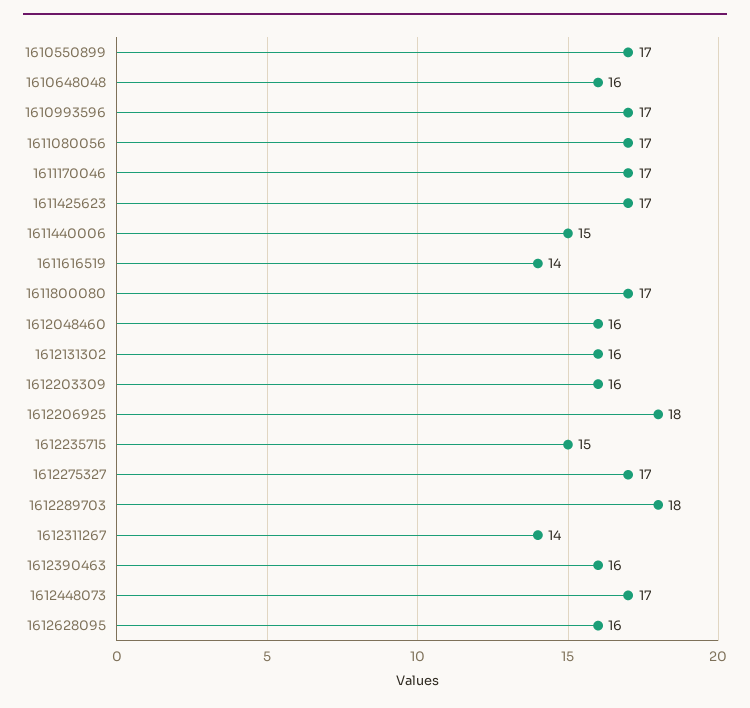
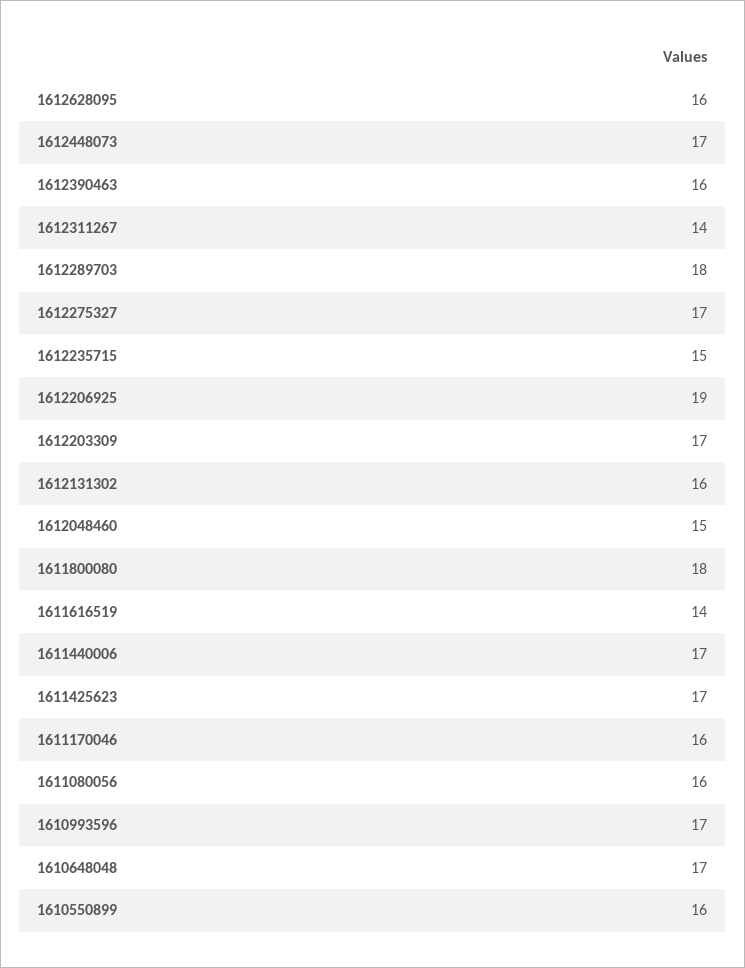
1610550899: 17 -> 16
1610648048: 16 -> 17
1611080056: 17 -> 16
1611170046: 17 -> 16
1611440006: 15 -> 17
1611800080: 17 -> 18
1612048460: 16 -> 15
1612203309: 16 -> 17
1612206925: 18 -> 19

